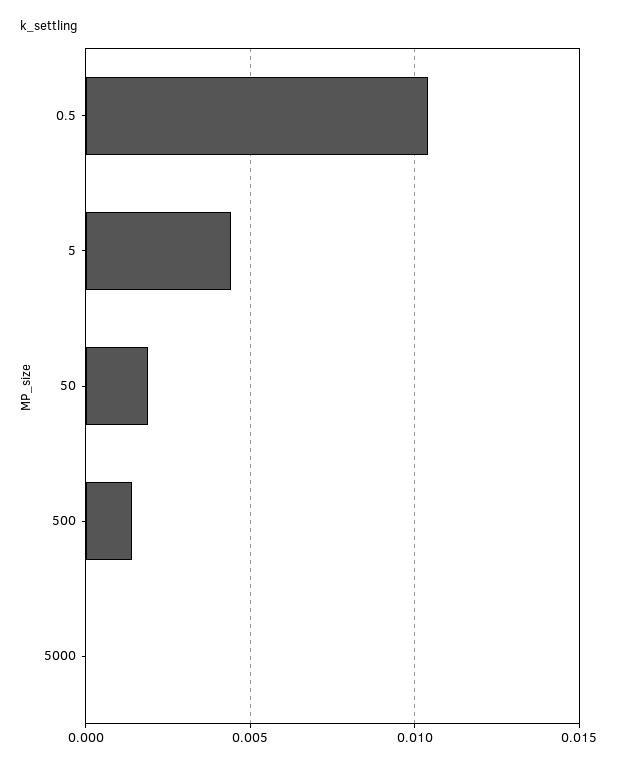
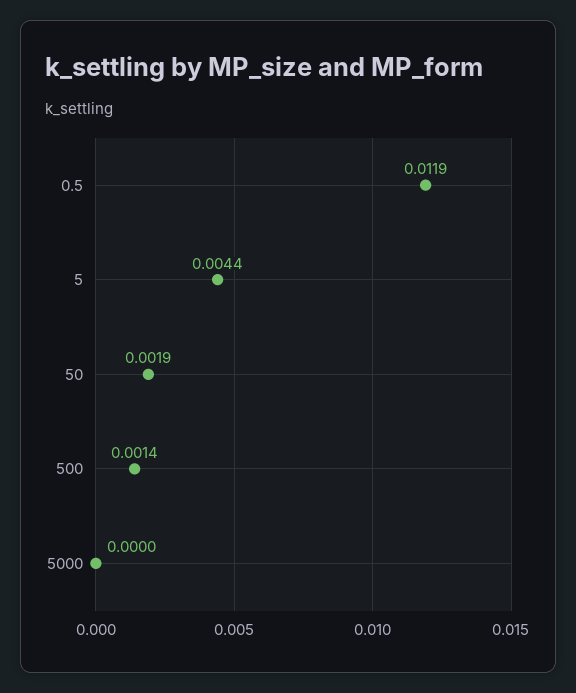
0.5: 0.0105 -> 0.0119

